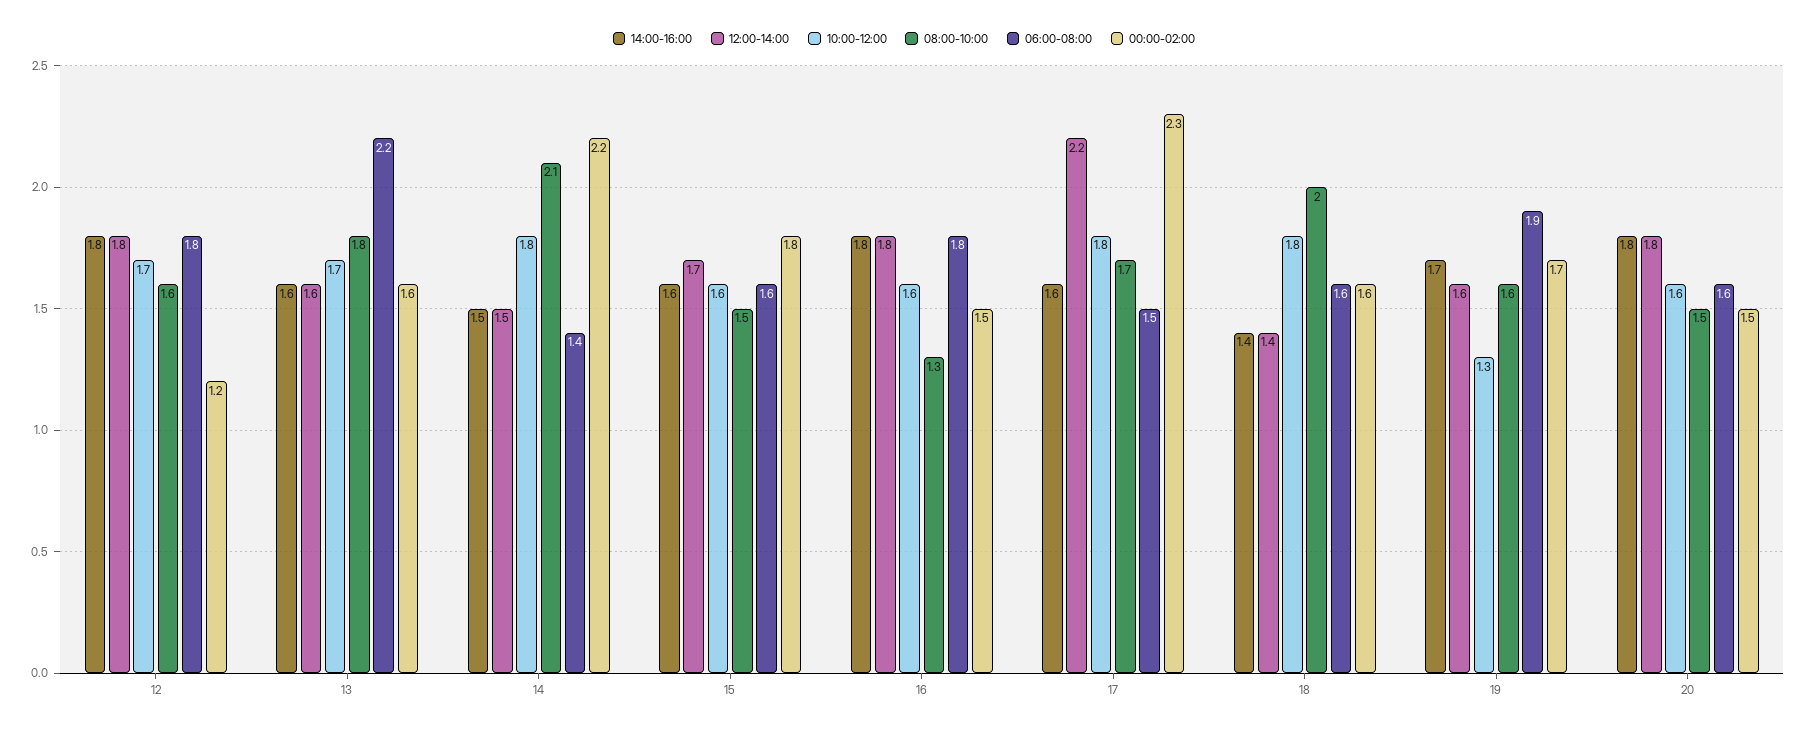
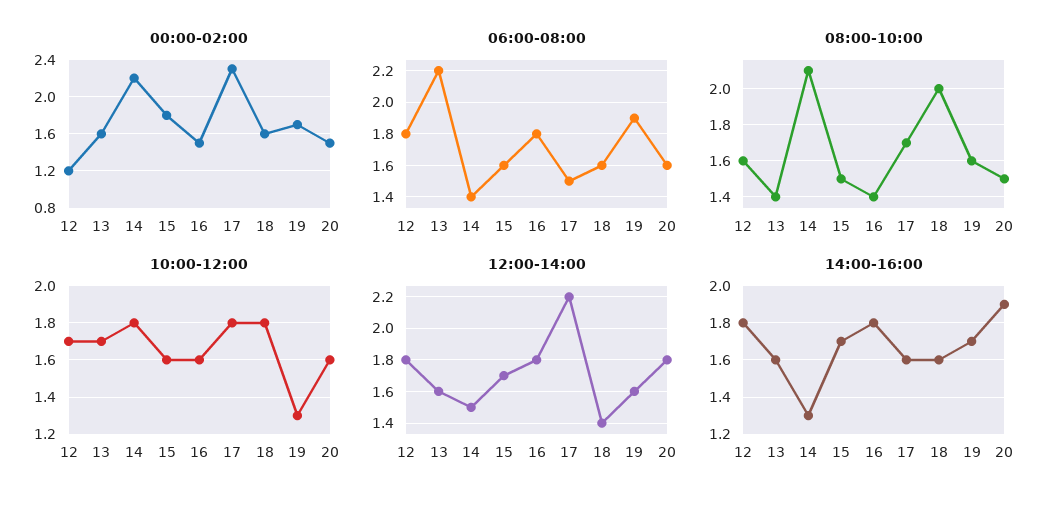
08:00-10:00, 13: 1.8 -> 1.4
14:00-16:00, 14: 1.5 -> 1.3
14:00-16:00, 15: 1.6 -> 1.7
08:00-10:00, 16: 1.3 -> 1.4
14:00-16:00, 18: 1.4 -> 1.6
14:00-16:00, 20: 1.8 -> 1.9

